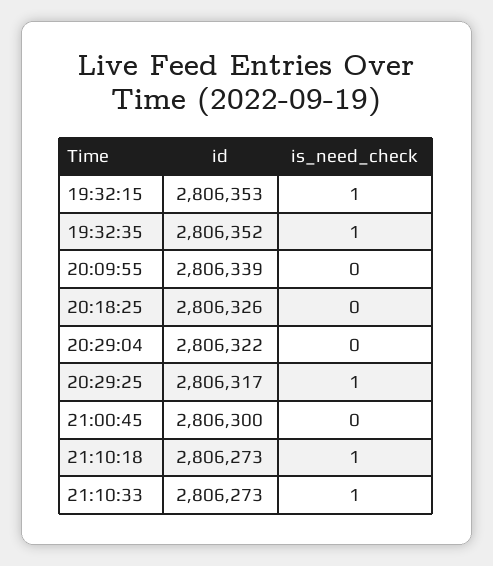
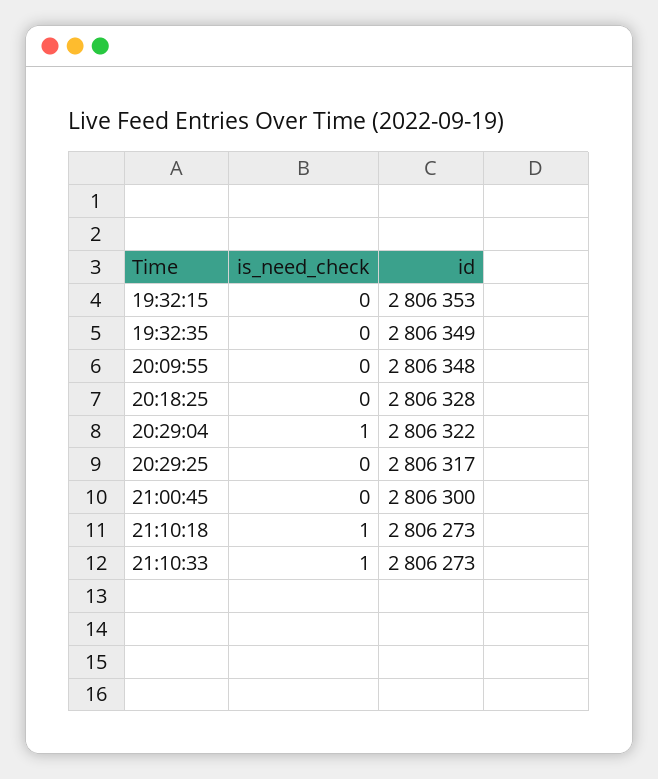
is_need_check, 19:32:15: 1 -> 0
id, 19:32:35: 2806352 -> 2806349
is_need_check, 19:32:35: 1 -> 0
id, 20:09:55: 2806339 -> 2806348
id, 20:18:25: 2806326 -> 2806328
is_need_check, 20:29:04: 0 -> 1
is_need_check, 20:29:25: 1 -> 0

